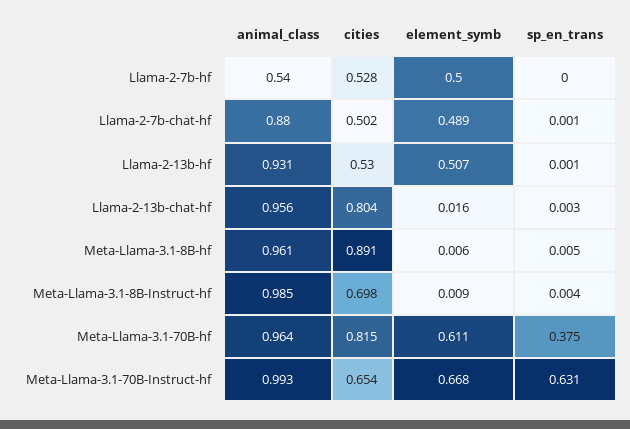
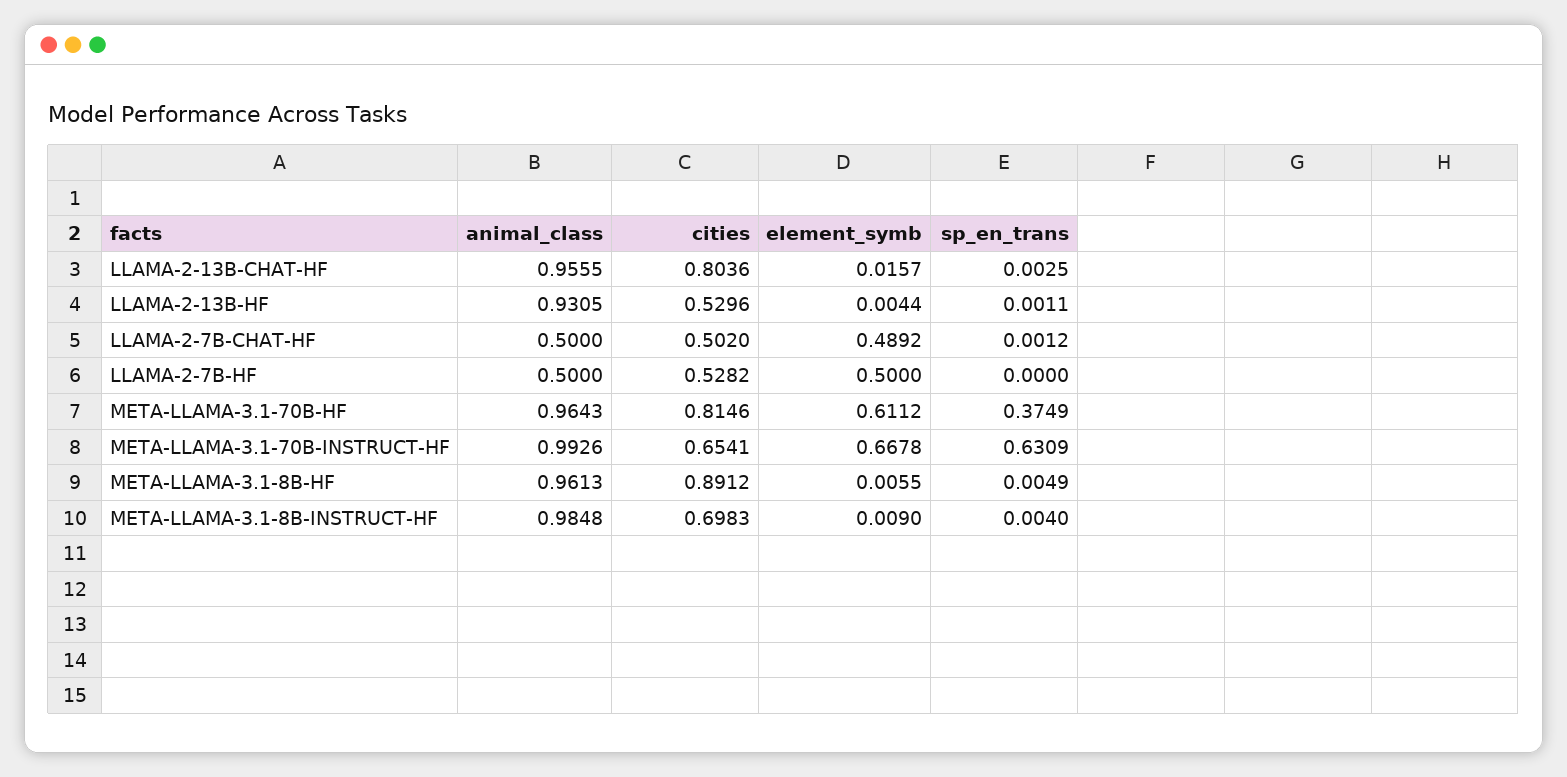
animal_class, Llama-2-7b-hf: 0.54 -> 0.5
animal_class, Llama-2-7b-chat-hf: 0.88 -> 0.5
element_symb, Llama-2-13b-hf: 0.507 -> 0.0044

